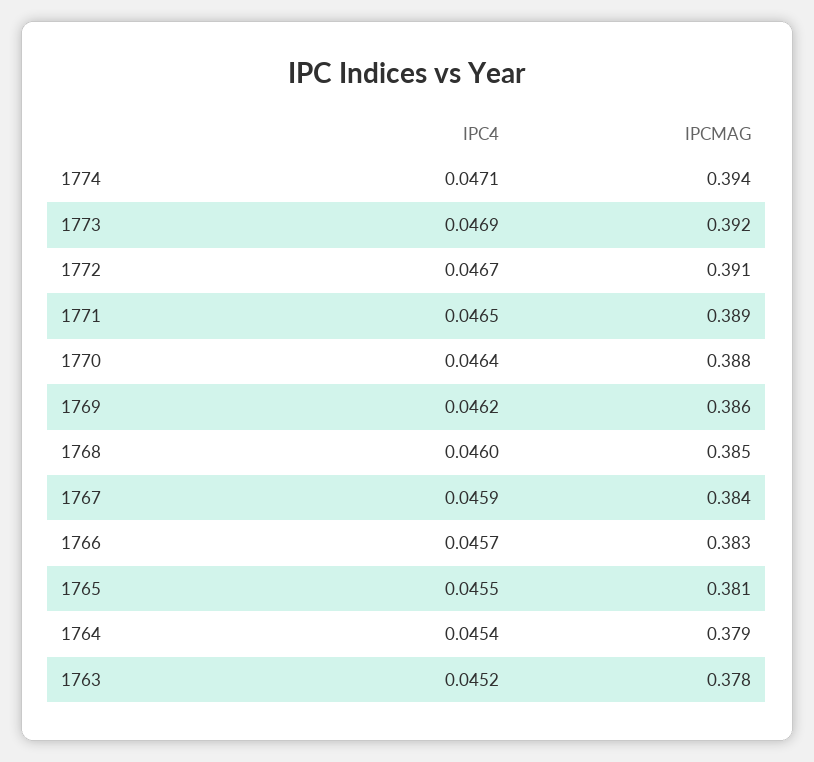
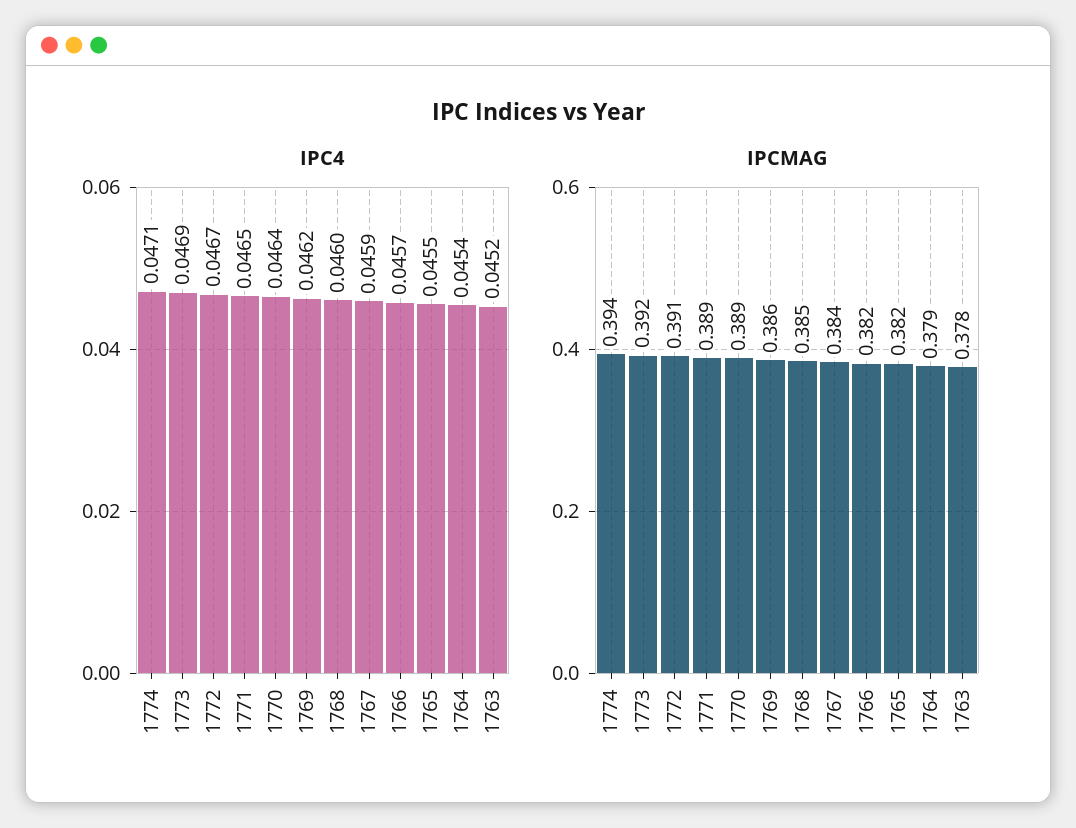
IPCMAG, 1770: 0.388 -> 0.389
IPCMAG, 1766: 0.383 -> 0.382
IPCMAG, 1765: 0.381 -> 0.382

